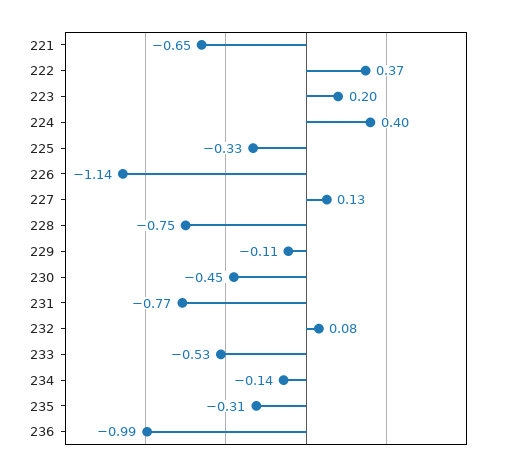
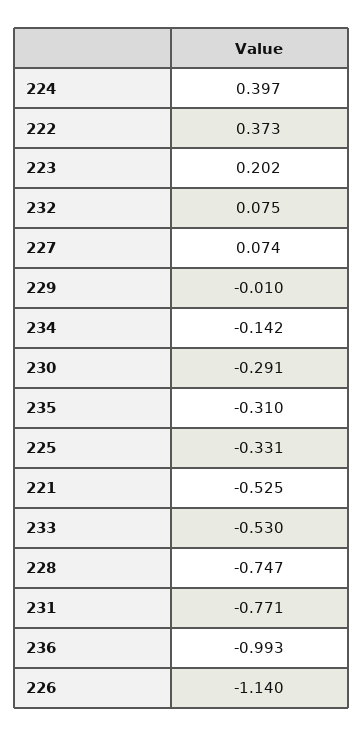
221: -0.65 -> -0.525
227: 0.13 -> 0.074
229: -0.11 -> -0.01
230: -0.45 -> -0.291

